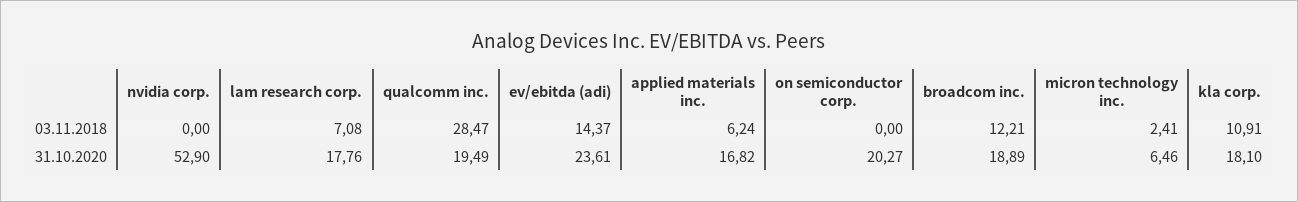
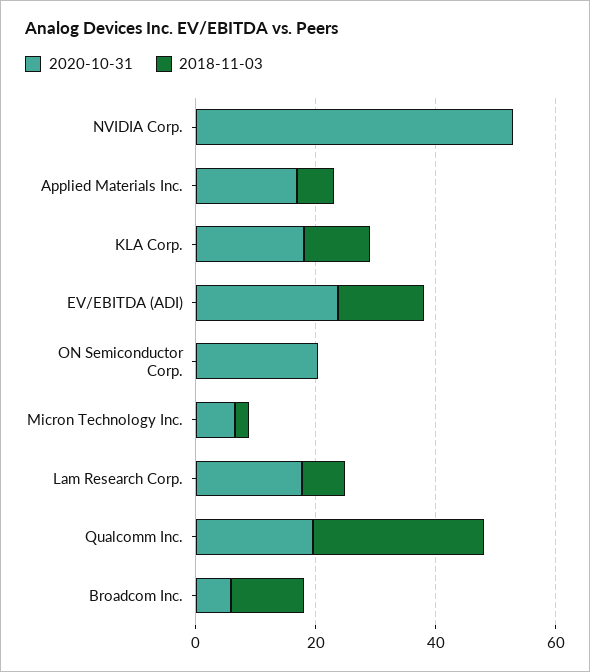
31.10.2020, broadcom inc.: 18.89 -> 5

